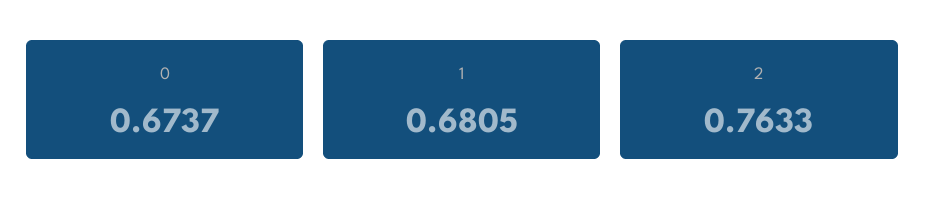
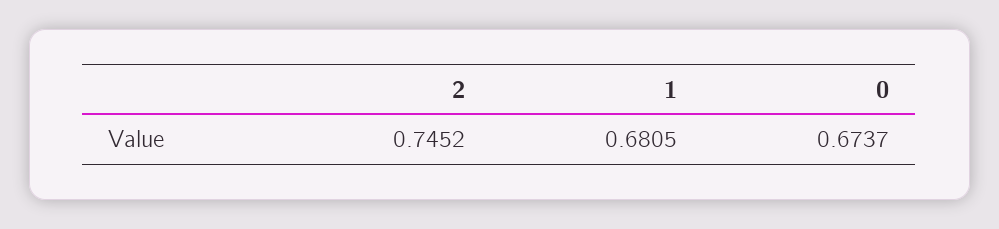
2: 0.7633 -> 0.7452

